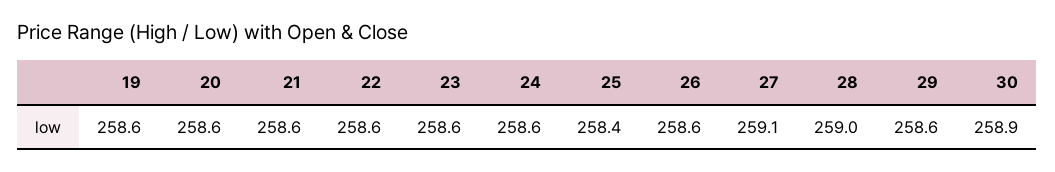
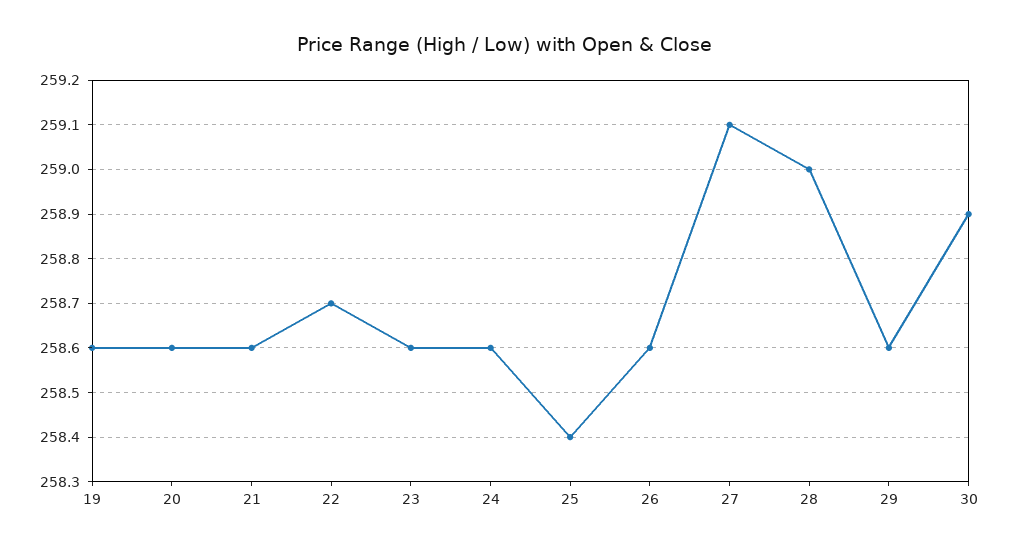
22: 258.6 -> 258.7

